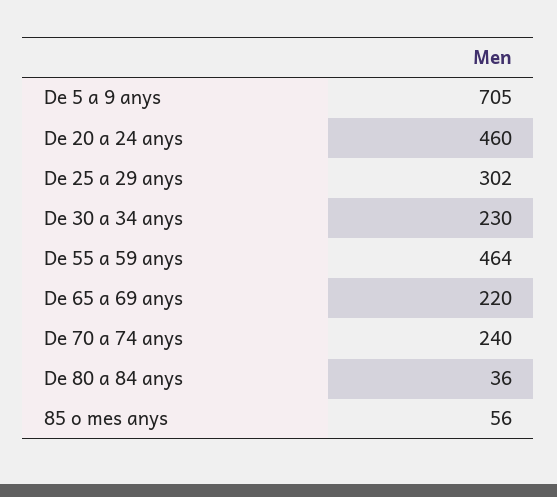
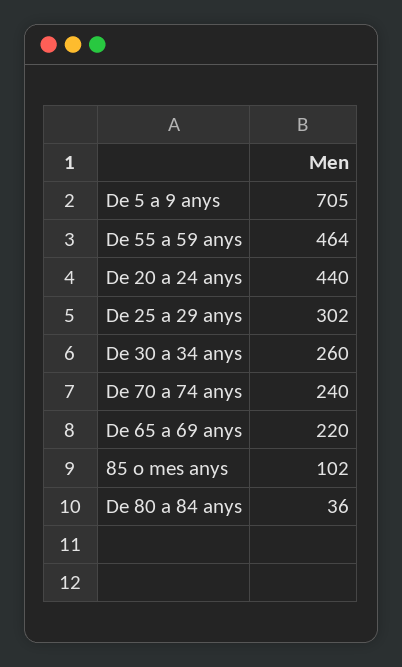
De 20 a 24 anys: 460 -> 440
De 30 a 34 anys: 230 -> 260
85 o mes anys: 56 -> 102

